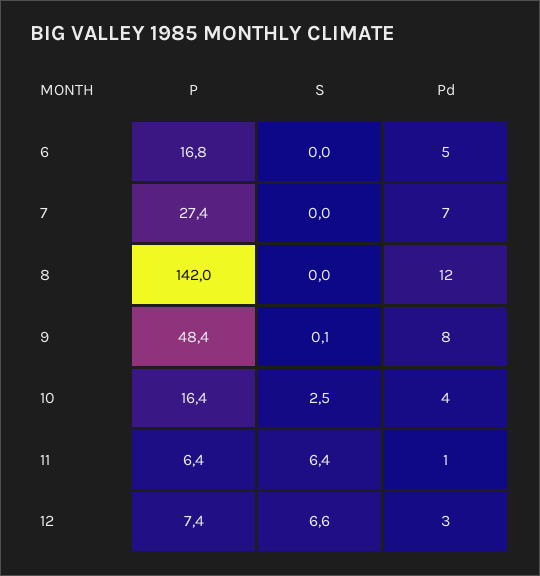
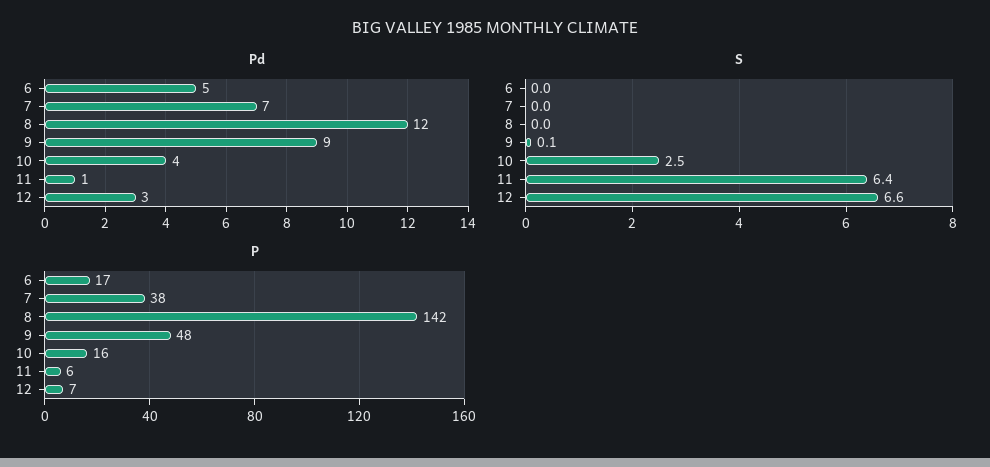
P, 7: 27.4 -> 38
Pd, 9: 8 -> 9

